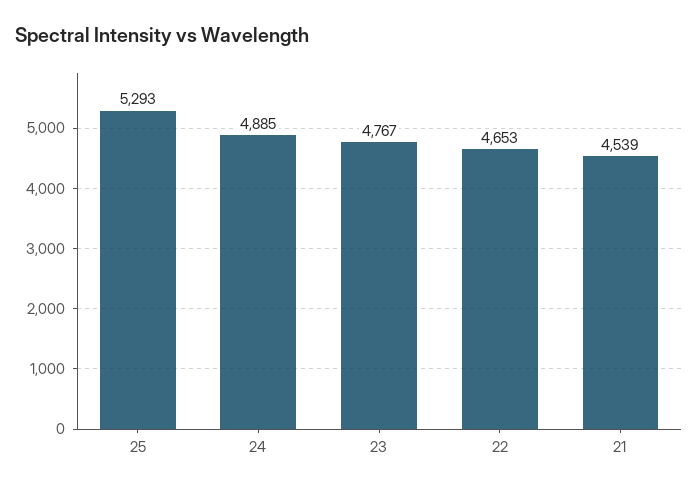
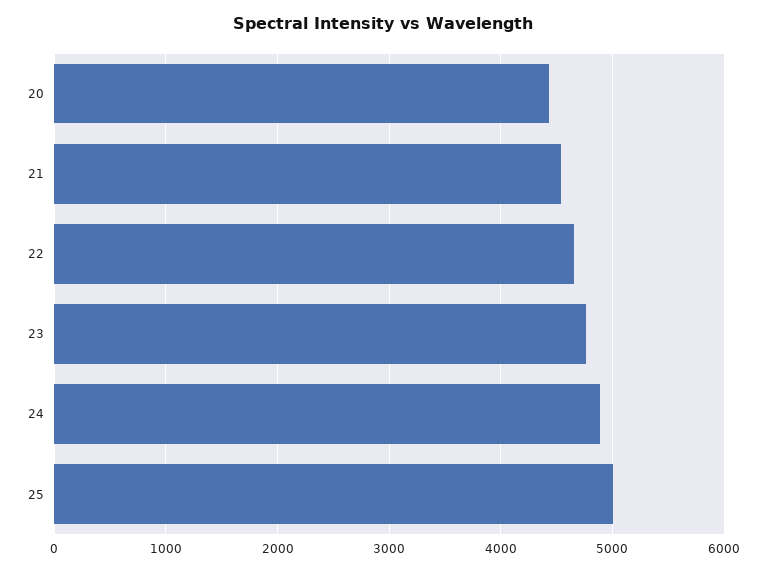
25: 5293 -> 5000
20: none -> 4400

